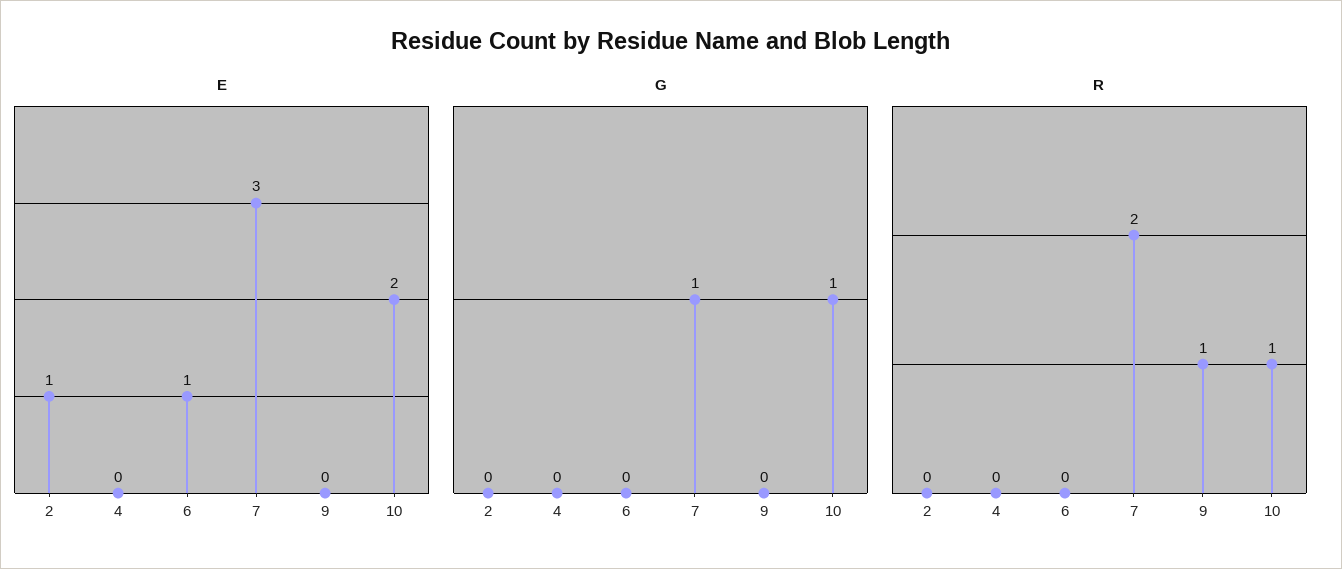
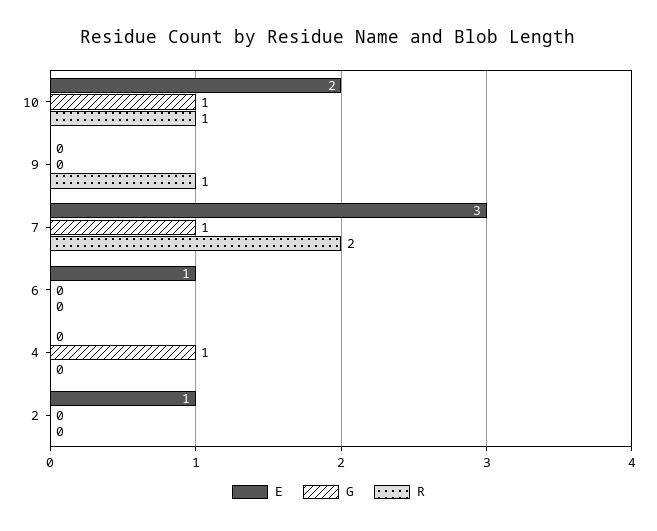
G, 4: 0 -> 1

